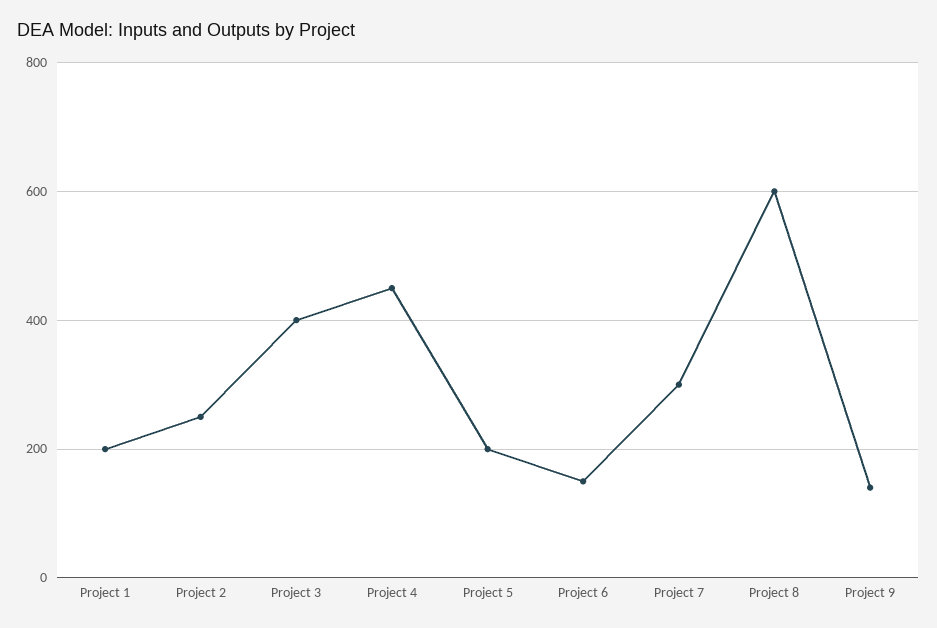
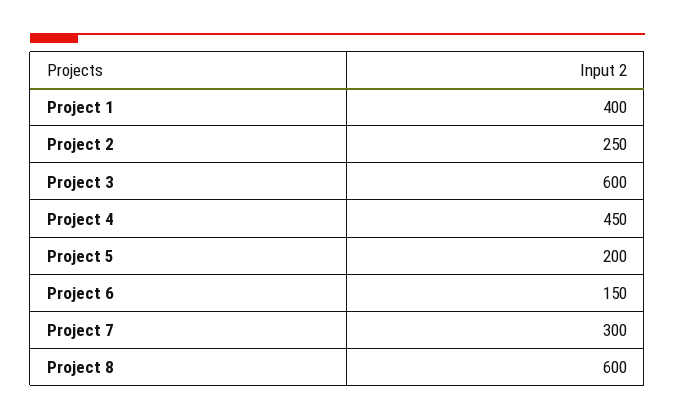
Project 1: 200 -> 400
Project 3: 400 -> 600
Project 9: 140 -> none

